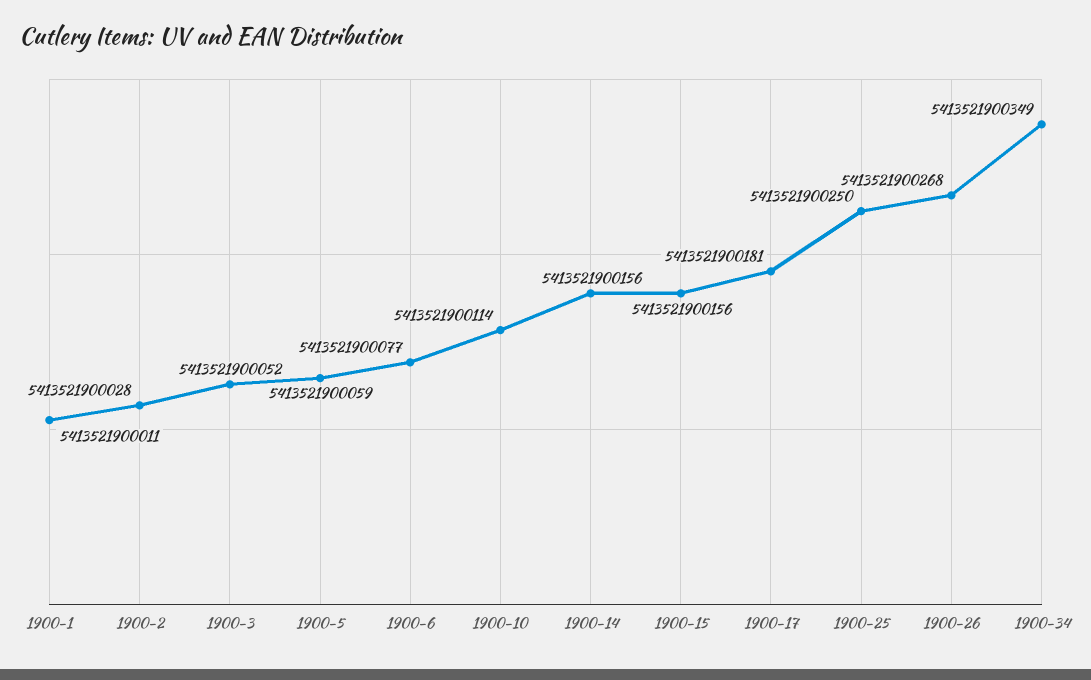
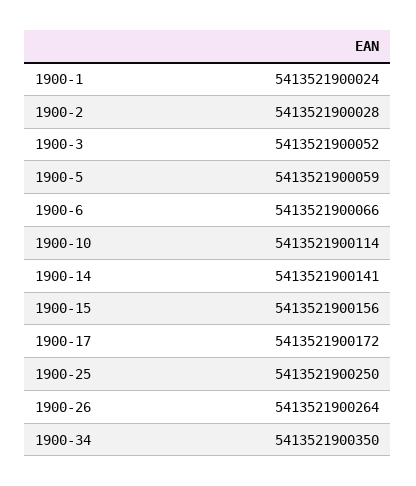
1900-1: 5413521900011 -> 5413521900024
1900-6: 5413521900077 -> 5413521900066
1900-14: 5413521900156 -> 5413521900141
1900-17: 5413521900181 -> 5413521900172
1900-26: 5413521900268 -> 5413521900264
1900-34: 5413521900349 -> 5413521900350

